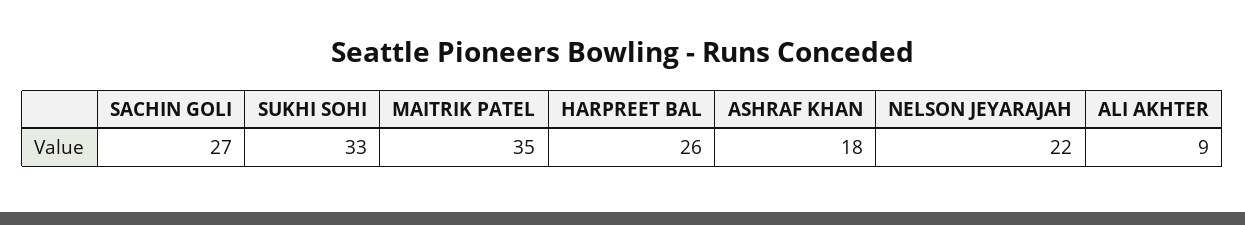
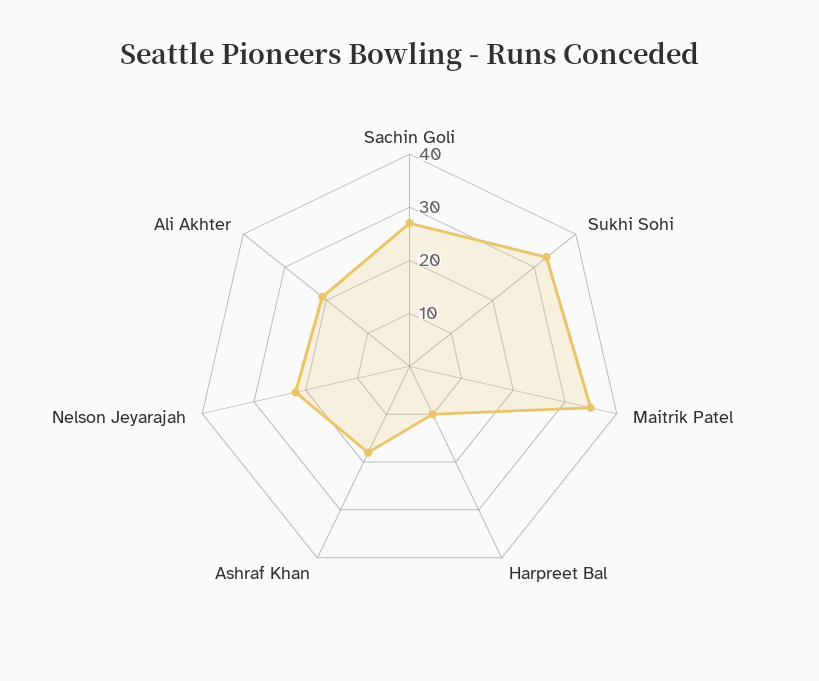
HARPREET BAL: 26 -> 10
ALI AKHTER: 9 -> 20

